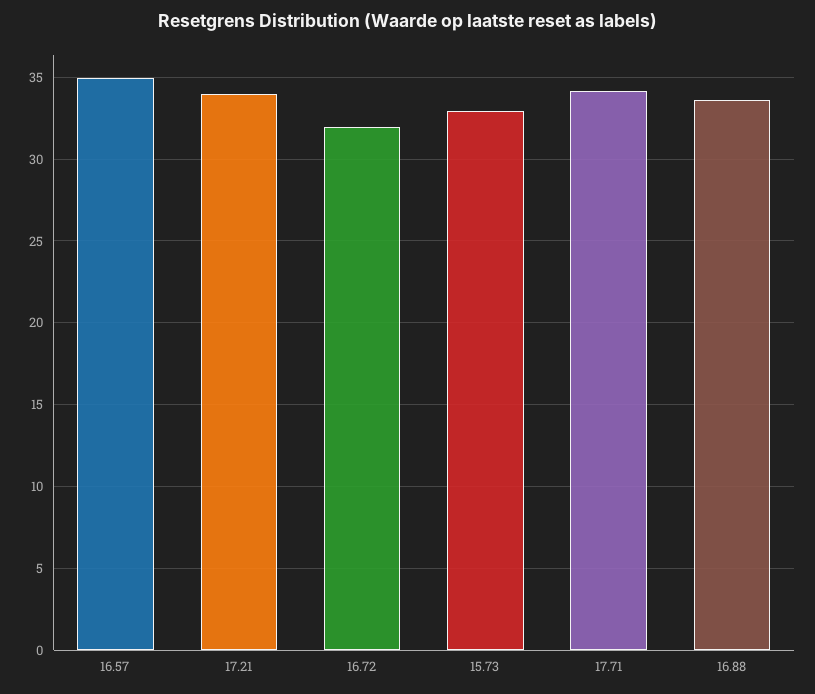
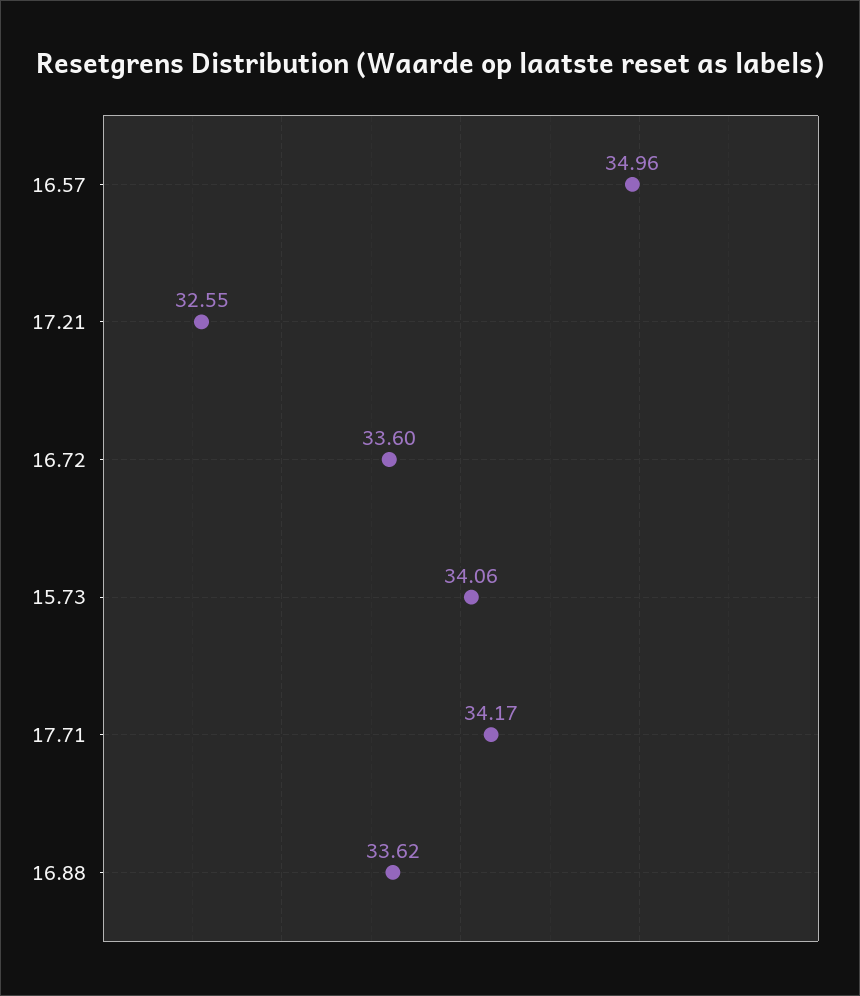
17.21: 34 -> 32.55
16.72: 32 -> 33.6
15.73: 33 -> 34.06

